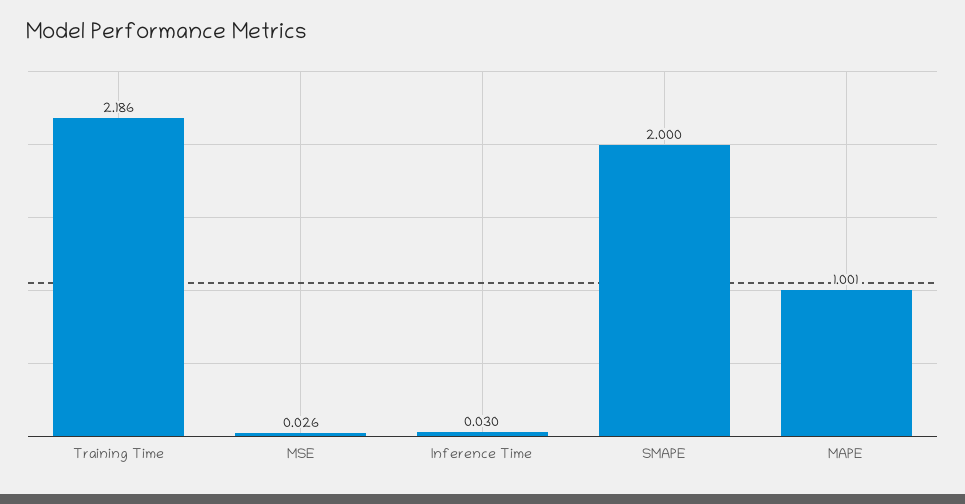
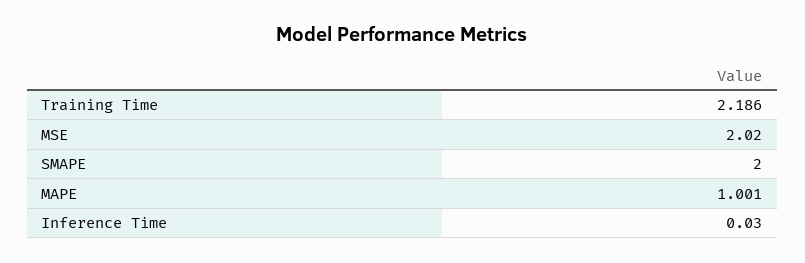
MSE: 0.026 -> 2.02

